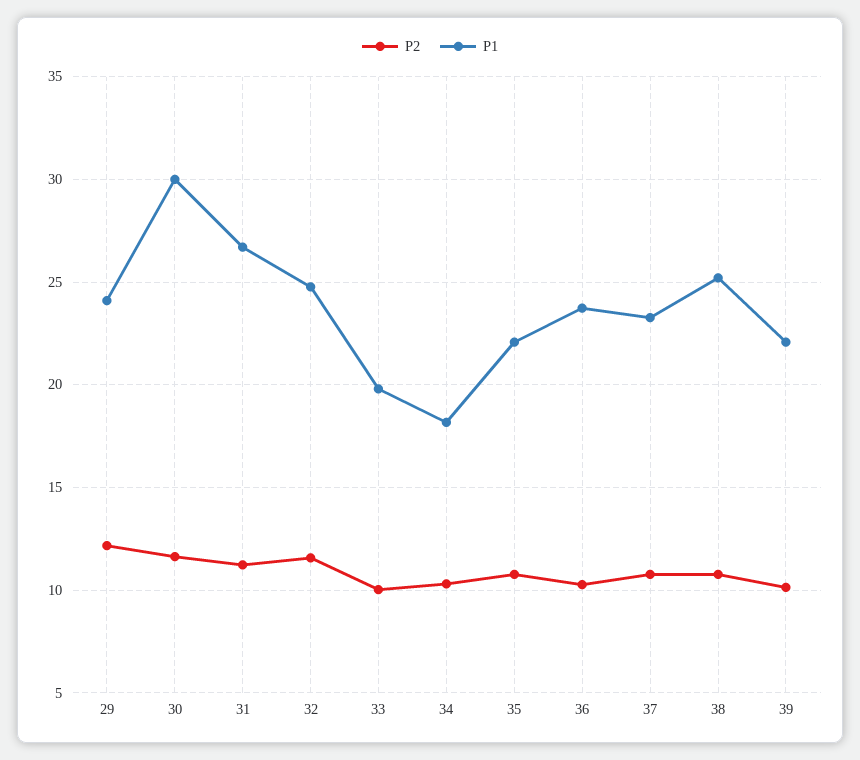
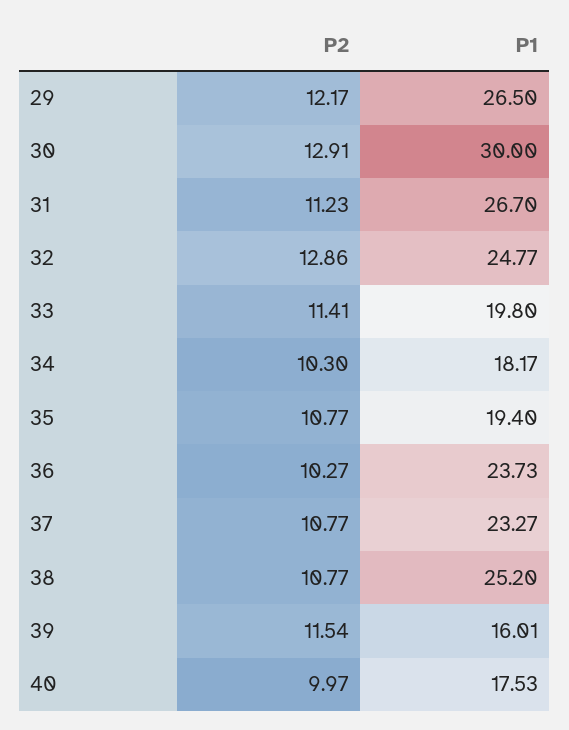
P1, 29: 24 -> 26.5
P2, 30: 11.5 -> 12.91
P2, 32: 11.5 -> 12.86
P2, 33: 10 -> 11.41
P1, 35: 22 -> 19.4
P2, 39: 10 -> 11.54
P1, 39: 22 -> 16.01
P2, 40: none -> 9.97
P1, 40: none -> 17.53

